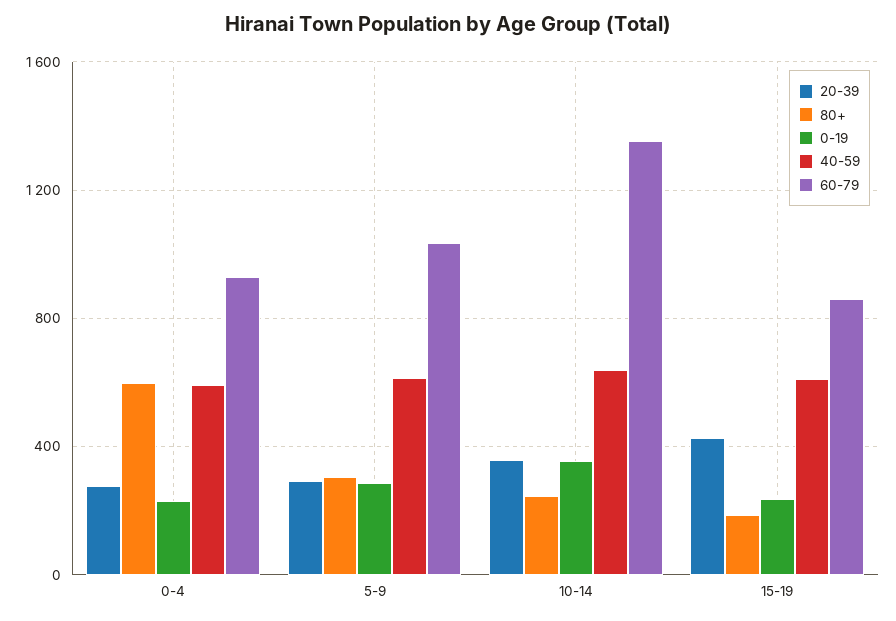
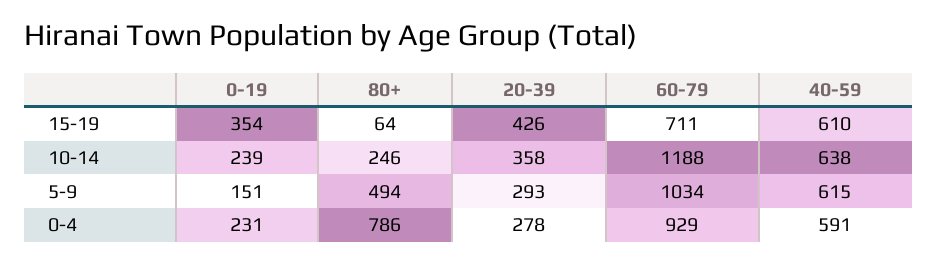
80+, 0-4: 600 -> 786
80+, 5-9: 300 -> 494
0-19, 5-9: 300 -> 151
0-19, 10-14: 350 -> 239
60-79, 10-14: 1350 -> 1188
80+, 15-19: 200 -> 64
0-19, 15-19: 250 -> 354
60-79, 15-19: 850 -> 711

